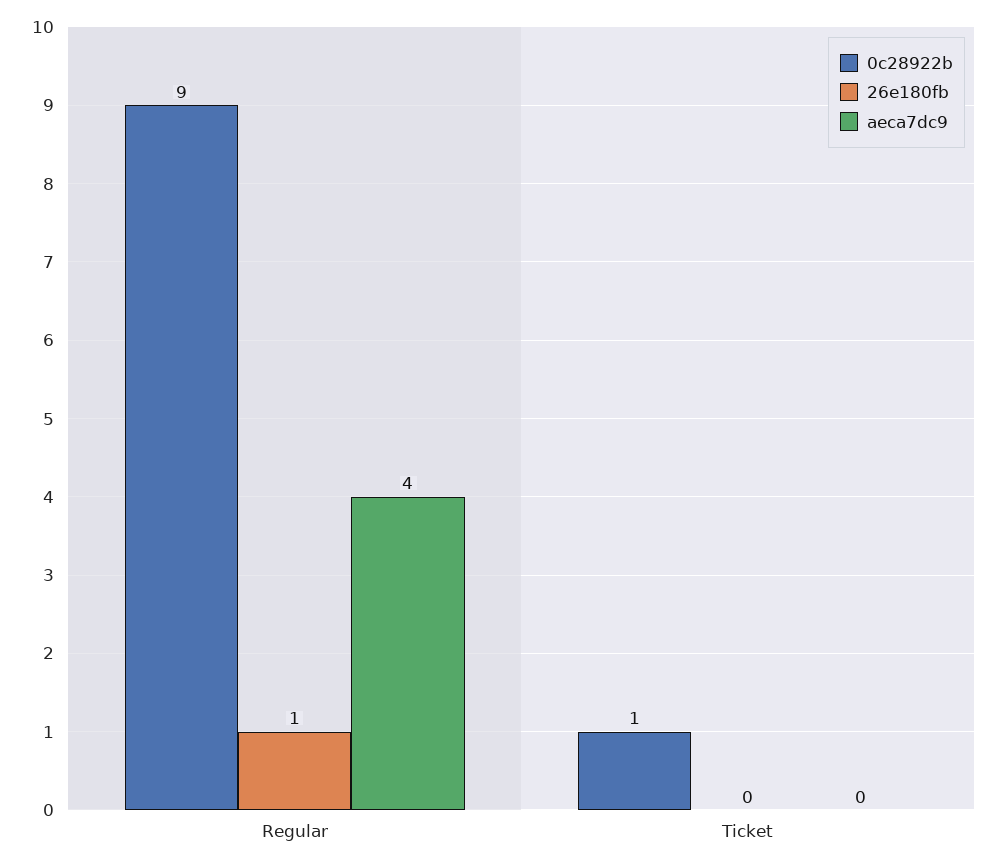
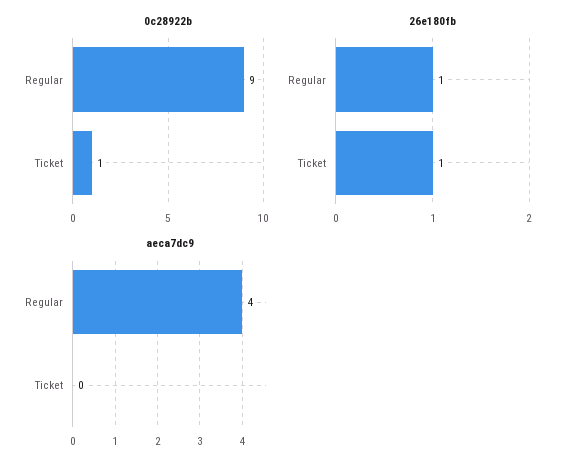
26e180fb, Ticket: 0 -> 1

